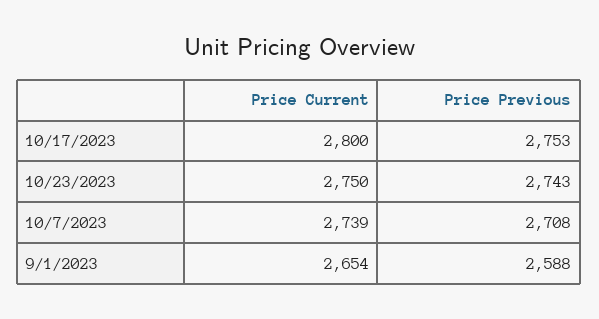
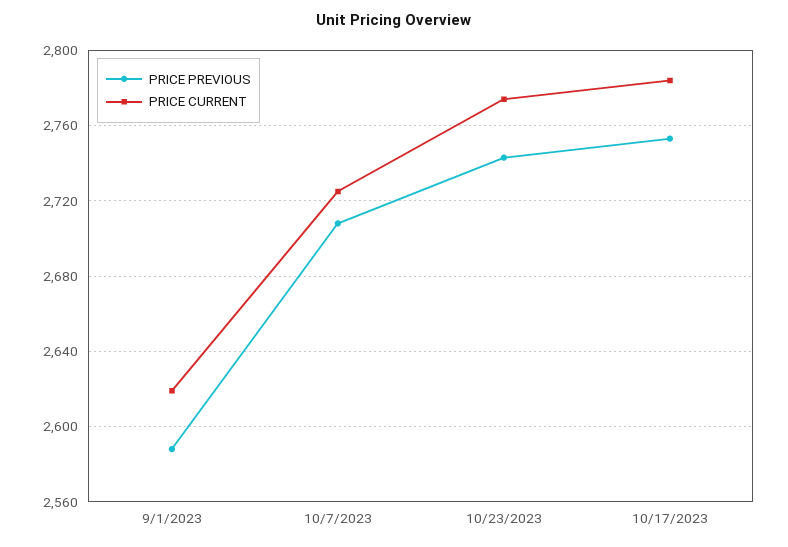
Price Current, 10/17/2023: 2800 -> 2785
Price Current, 10/23/2023: 2750 -> 2775
Price Current, 10/7/2023: 2739 -> 2725
Price Current, 9/1/2023: 2654 -> 2620

